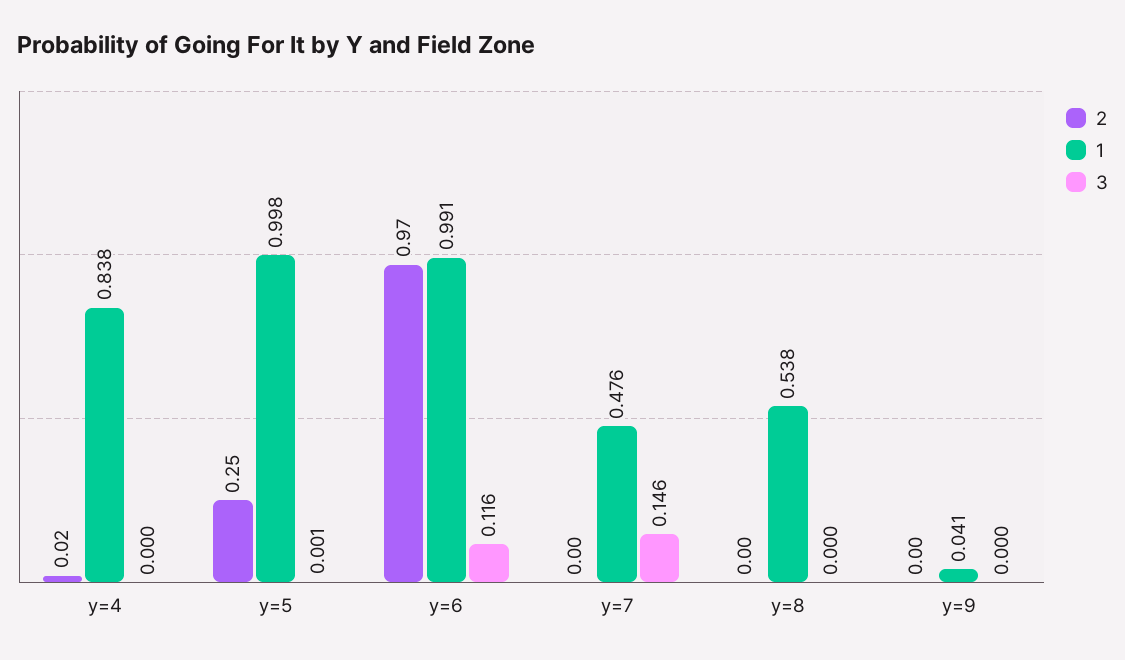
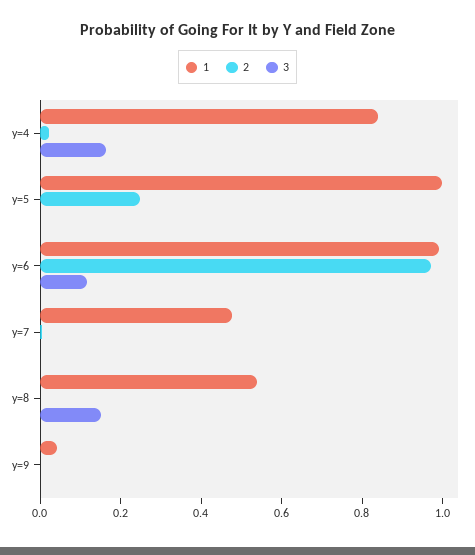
3, y=4: 0 -> 0.15
3, y=7: 0.146 -> 0
3, y=8: 0 -> 0.15

